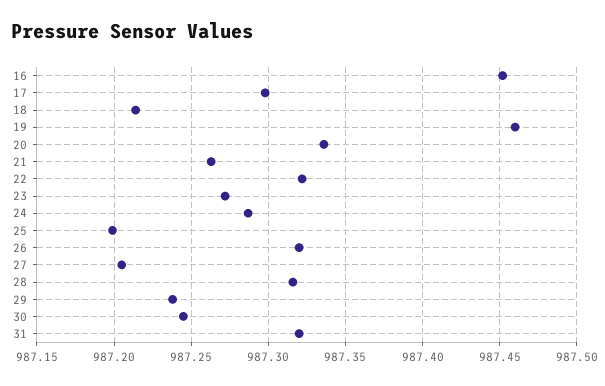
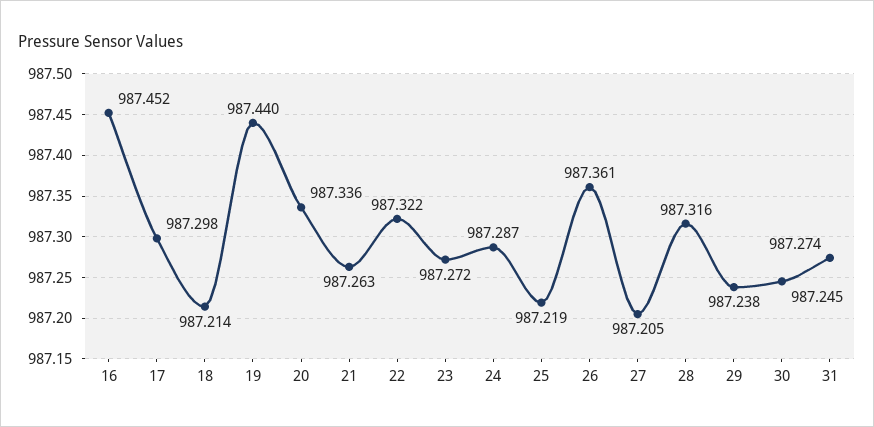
19: 987.46 -> 987.44
25: 987.2 -> 987.219
26: 987.32 -> 987.361
31: 987.32 -> 987.274

